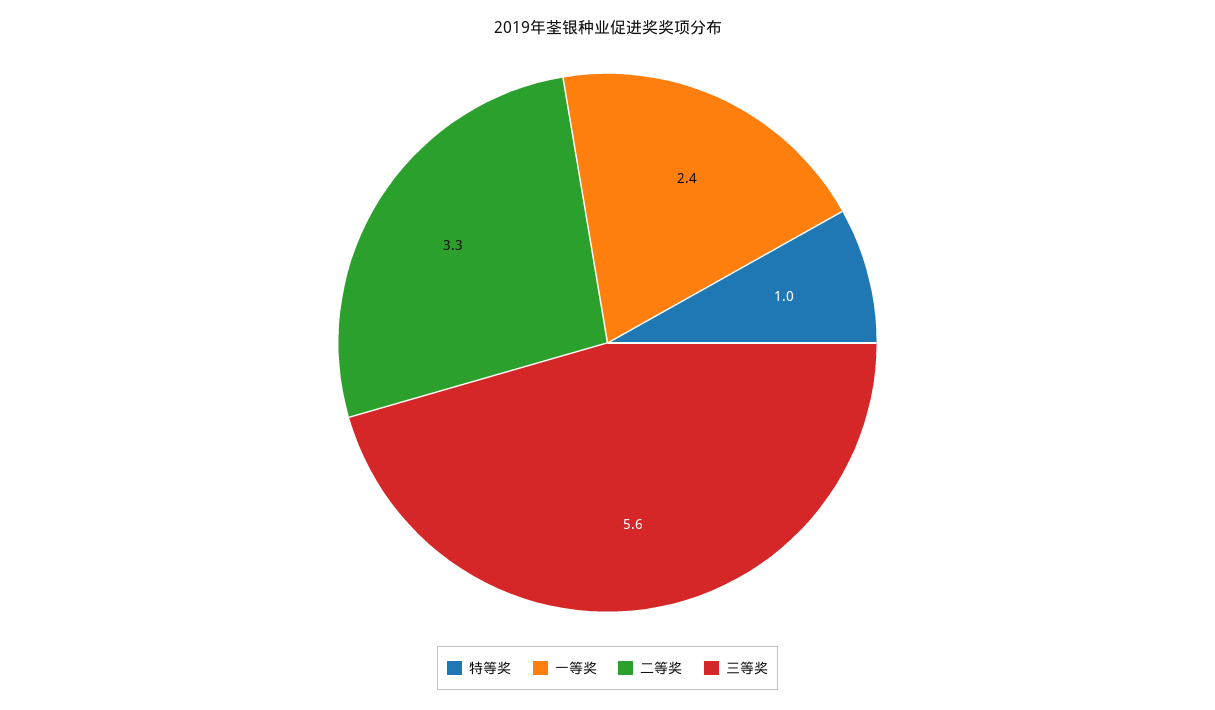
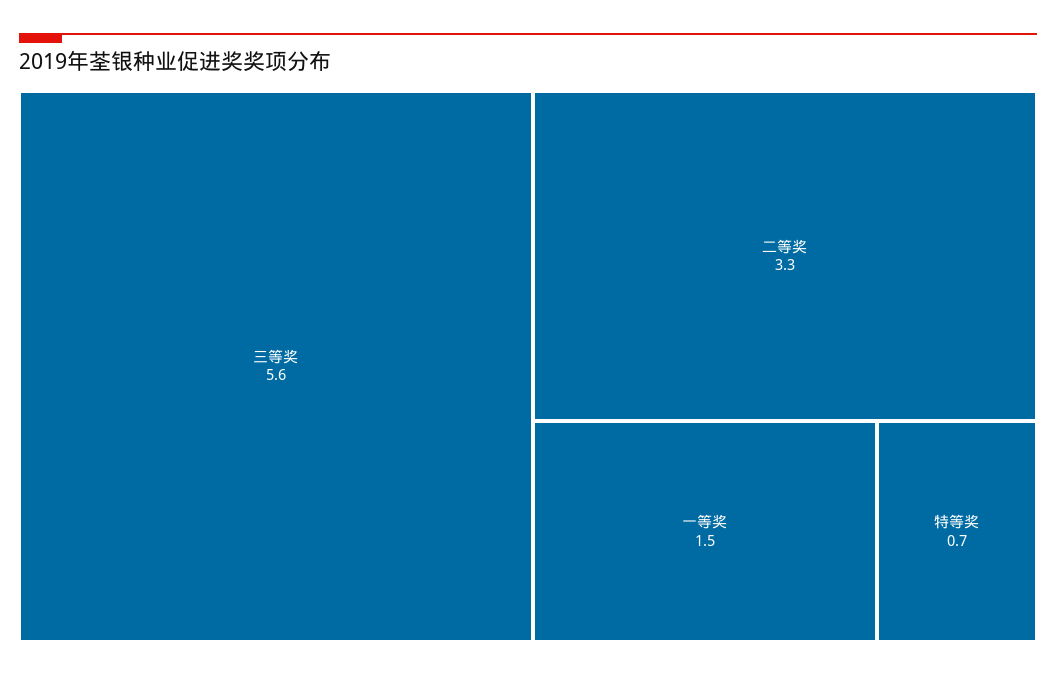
特等奖: 1 -> 0.7
一等奖: 2.4 -> 1.5

